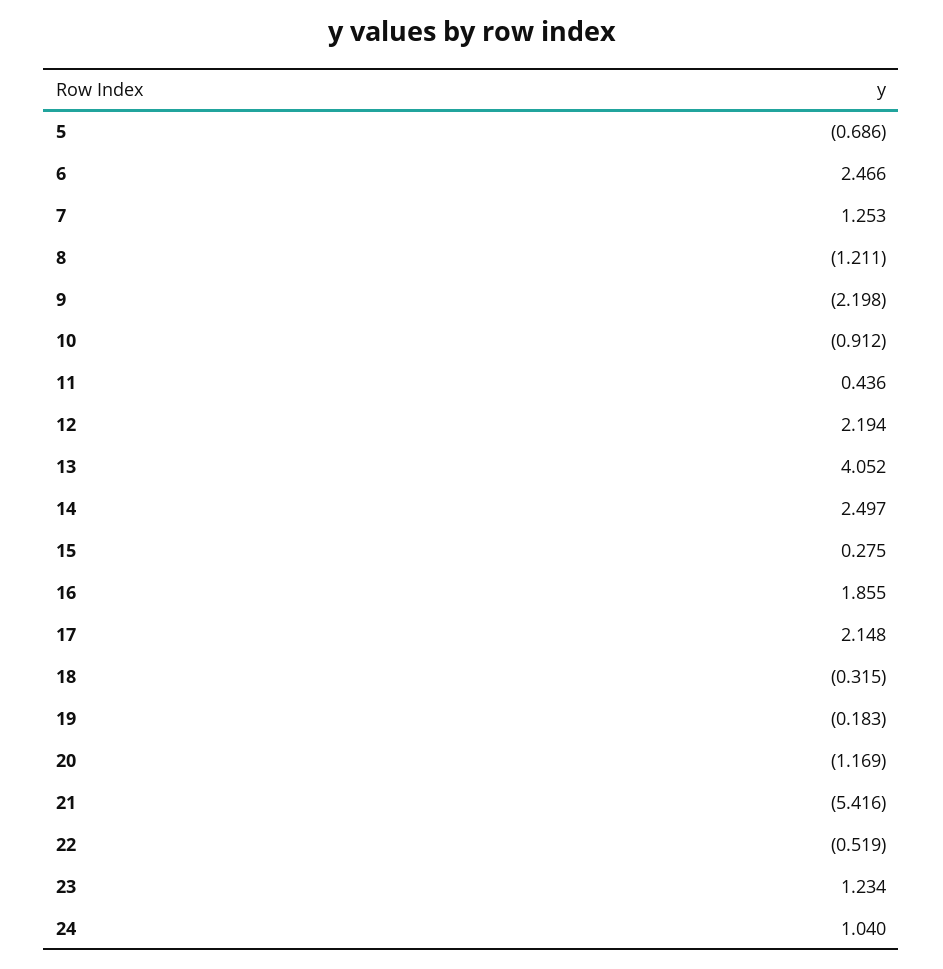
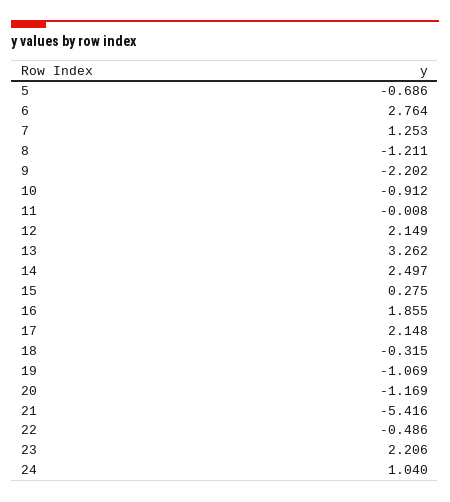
6: 2.466 -> 2.764
9: -2.198 -> -2.202
11: 0.436 -> -0.008
12: 2.194 -> 2.149
13: 4.052 -> 3.262
19: -0.183 -> -1.069
22: -0.519 -> -0.486
23: 1.234 -> 2.206

